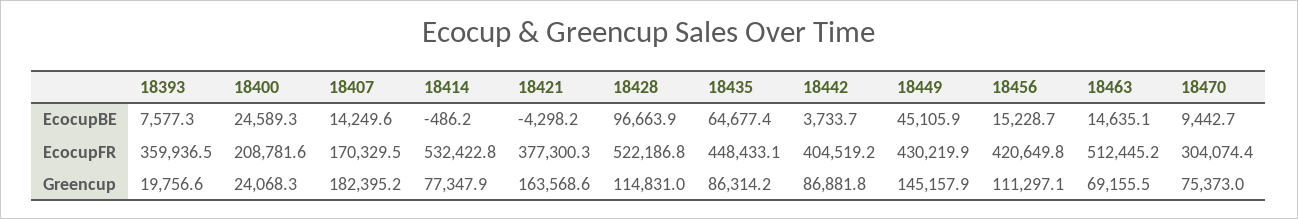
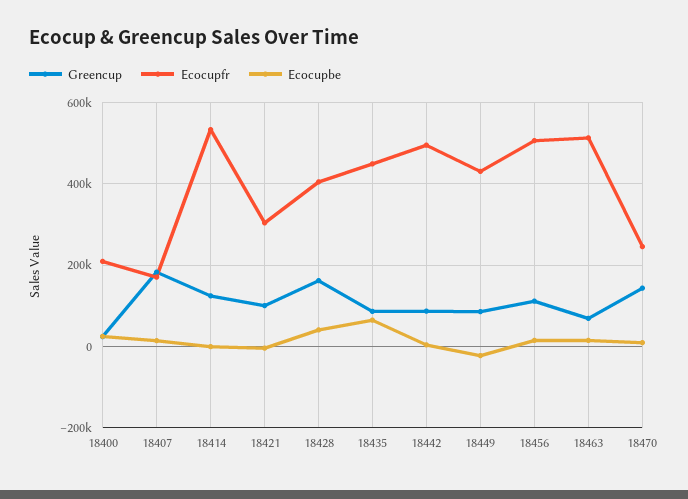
EcocupBE, 18393: 7577.3 -> none
EcocupBE, 18428: 96663.9 -> 40000
EcocupBE, 18449: 45105.9 -> -20000
EcocupFR, 18393: 359936.5 -> none
EcocupFR, 18421: 377300.3 -> 300000
EcocupFR, 18428: 522186.8 -> 400000
EcocupFR, 18442: 404519.2 -> 500000
EcocupFR, 18456: 420649.8 -> 500000
EcocupFR, 18470: 304074.4 -> 240000
Greencup, 18393: 19756.6 -> none
Greencup, 18414: 77347.9 -> 120000
Greencup, 18421: 163568.6 -> 100000
Greencup, 18428: 114831 -> 160000
Greencup, 18449: 145157.9 -> 80000
Greencup, 18470: 75373 -> 140000

